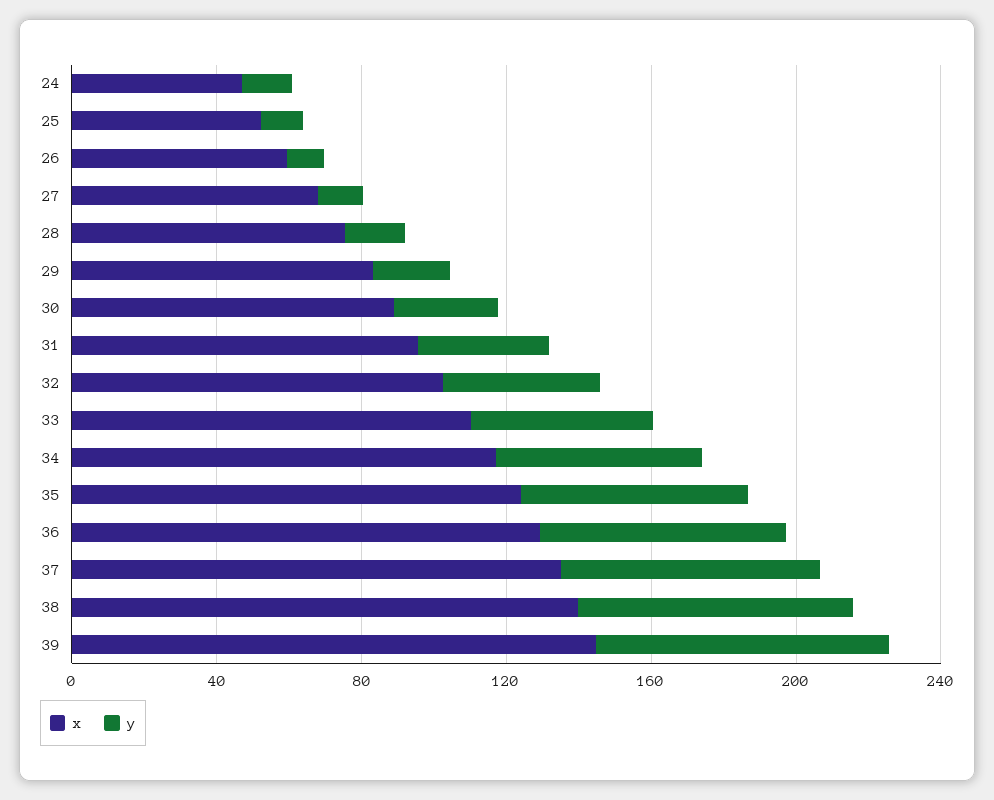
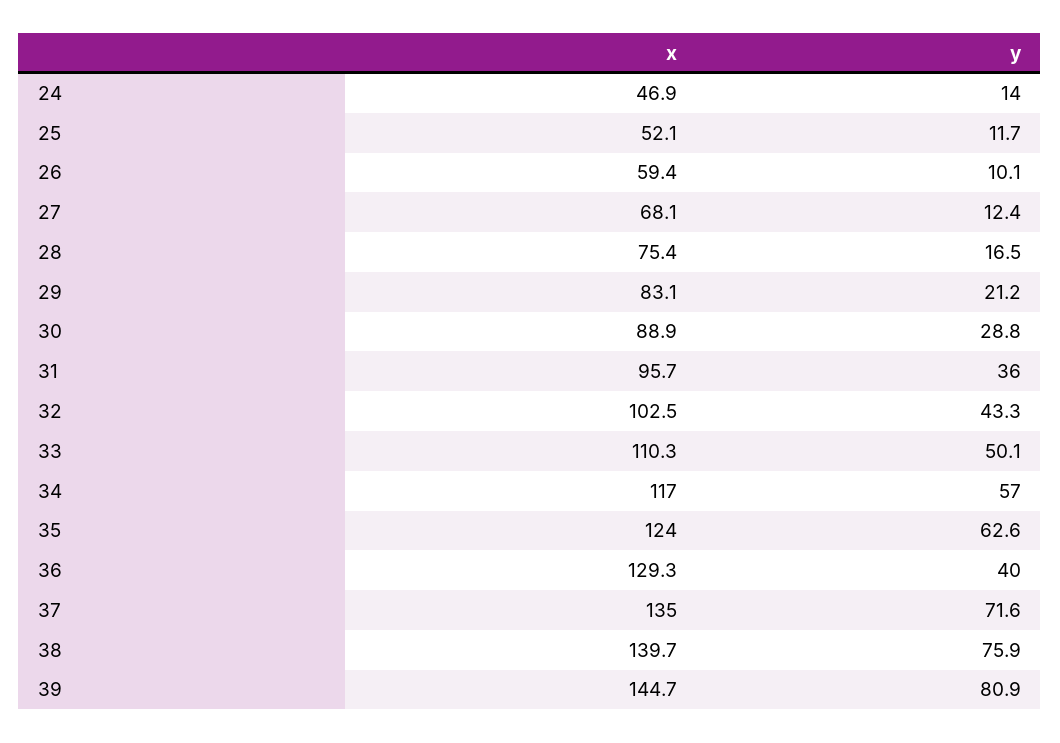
y, 36: 70 -> 40

